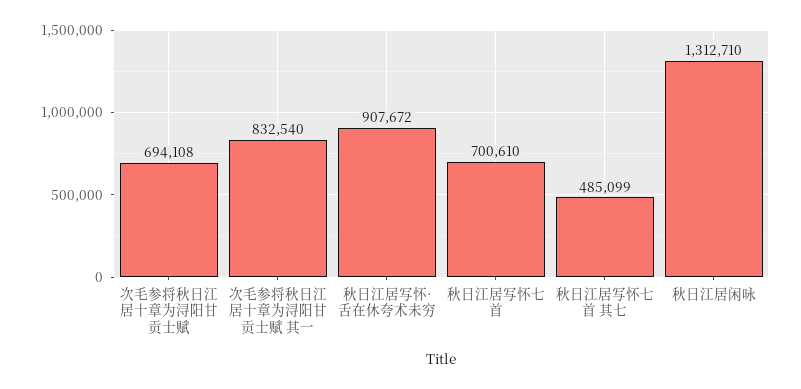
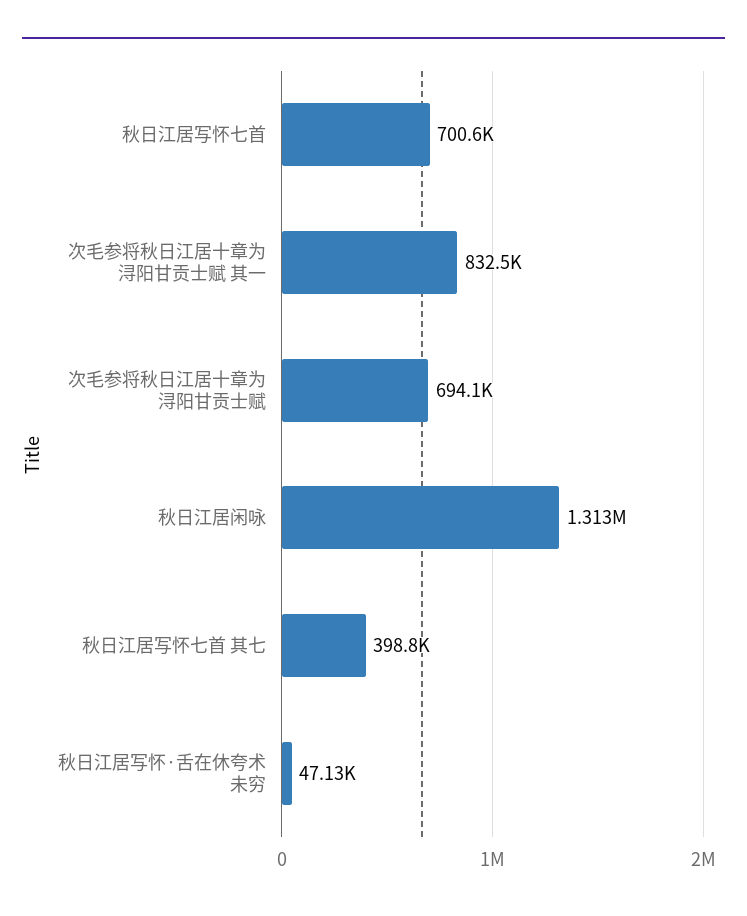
秋日江居写怀·舌在休夸术未穷: 907672 -> 47130
秋日江居写怀七首 其七: 485099 -> 398800

